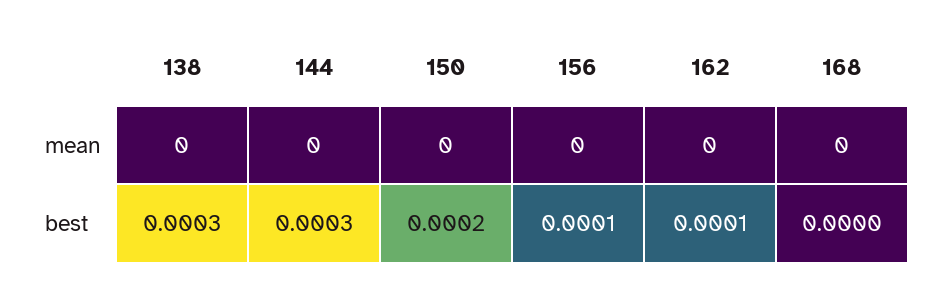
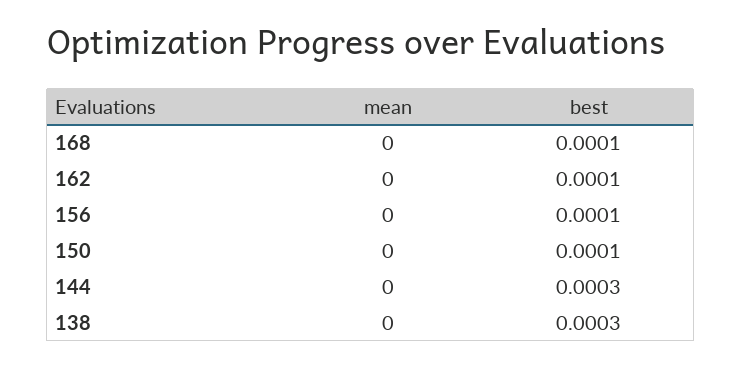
150, best: 0.0002 -> 0.0001
168, best: 0 -> 0.0001

